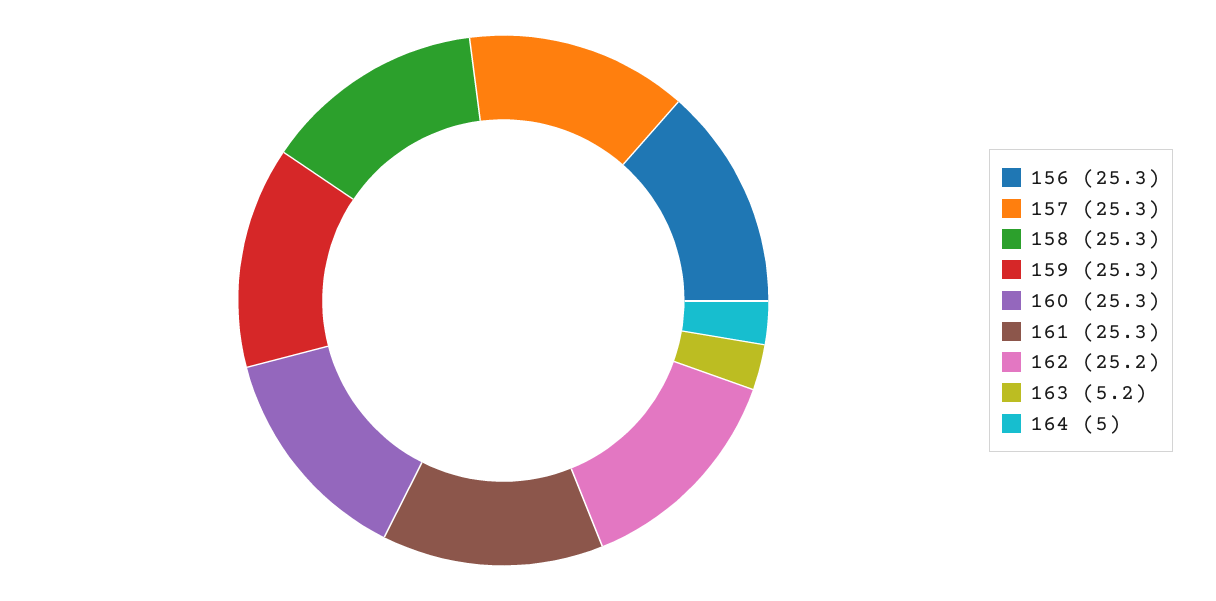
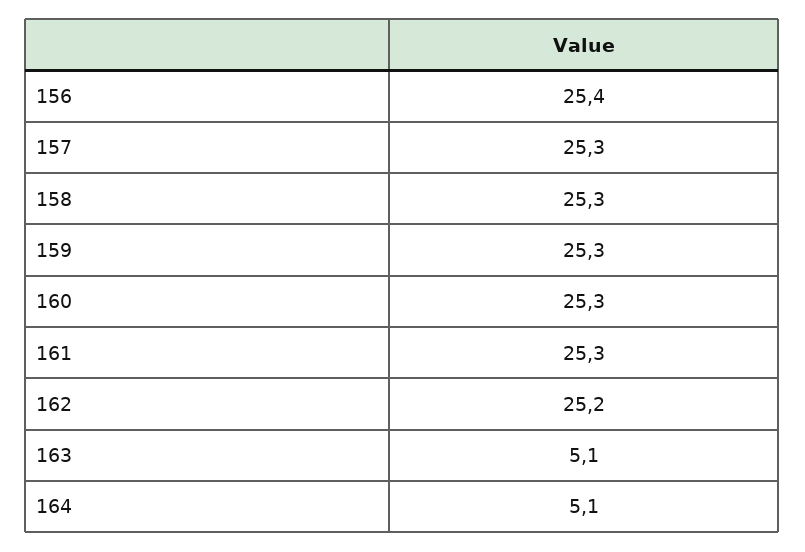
156: 25.3 -> 25.4
163: 5.2 -> 5.1
164: 5 -> 5.1

